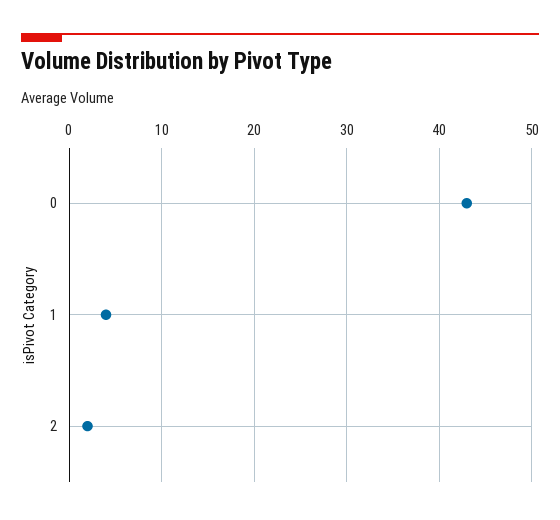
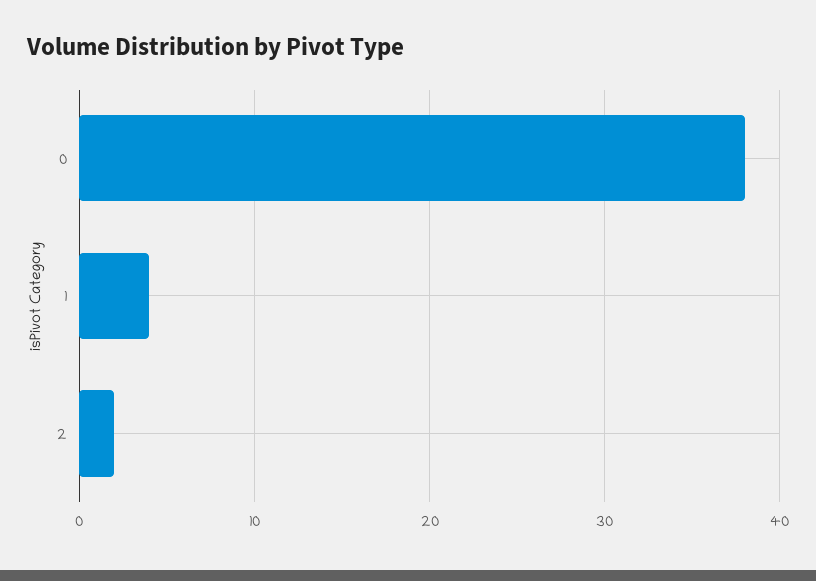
0: 43 -> 38

